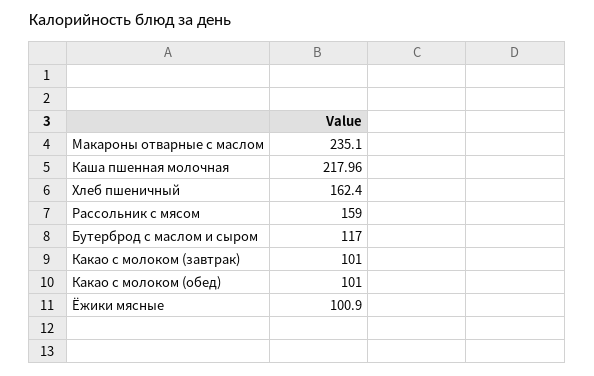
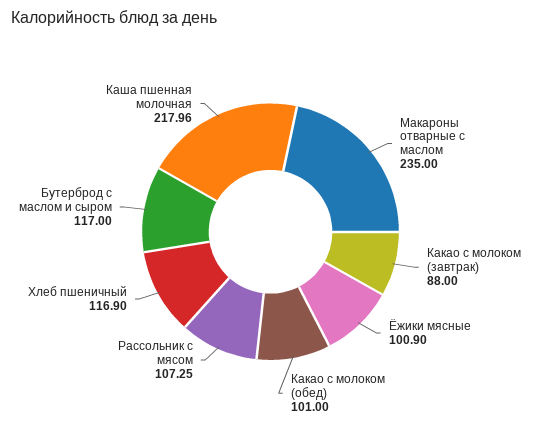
Макароны отварные с маслом: 235.1 -> 235
Хлеб пшеничный: 162.4 -> 116.9
Рассольник с мясом: 159 -> 107.25
Какао с молоком (завтрак): 101 -> 88

